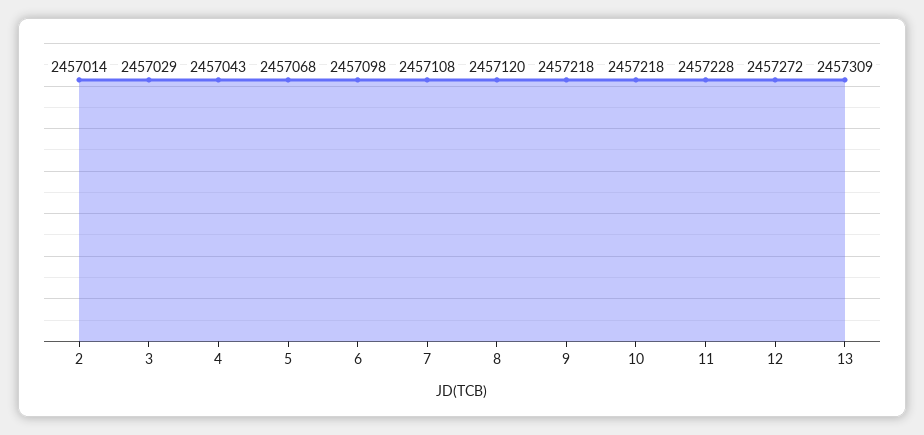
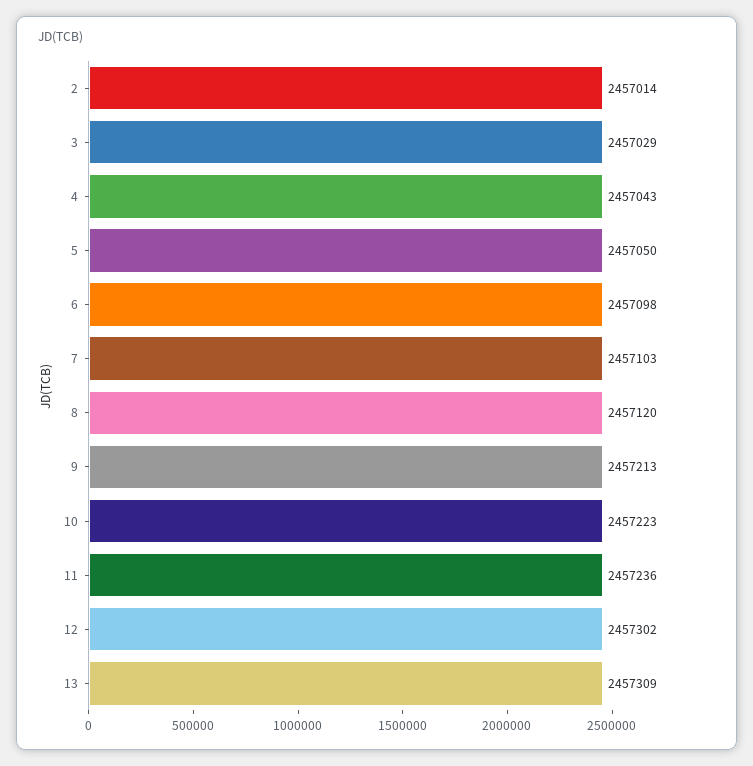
5: 2457068 -> 2457050
7: 2457108 -> 2457103
9: 2457218 -> 2457213
10: 2457218 -> 2457223
11: 2457228 -> 2457236
12: 2457272 -> 2457302

